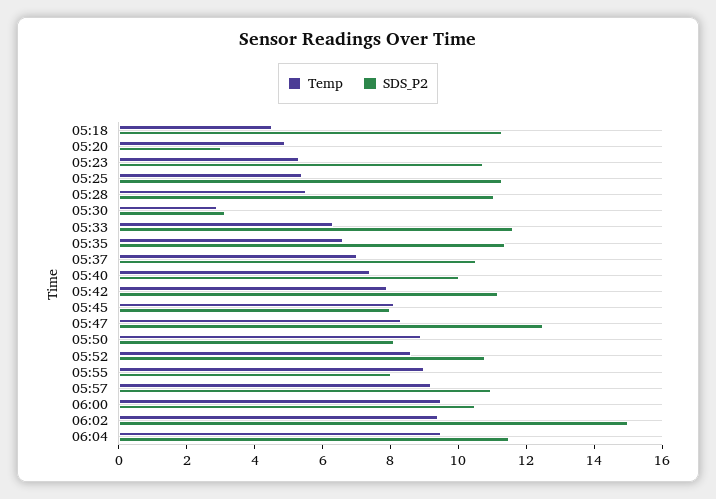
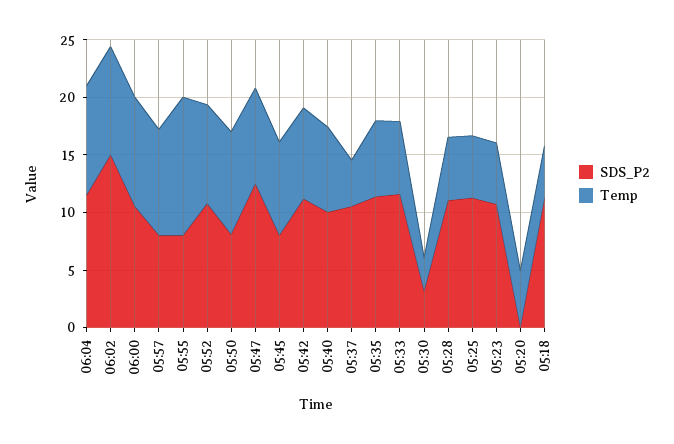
SDS_P2, 05:20: 3 -> 0
Temp, 05:37: 7 -> 4
Temp, 05:55: 9 -> 12
SDS_P2, 05:57: 11 -> 8

